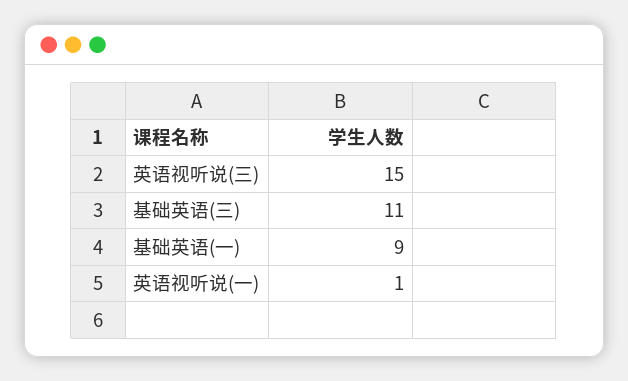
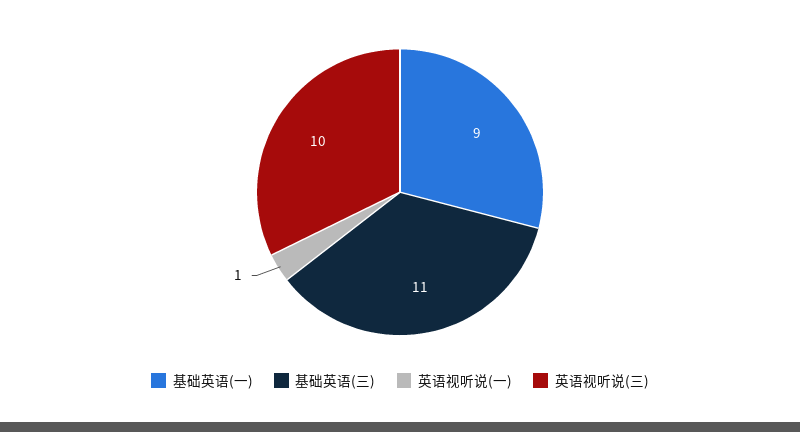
英语视听说(三): 15 -> 10

